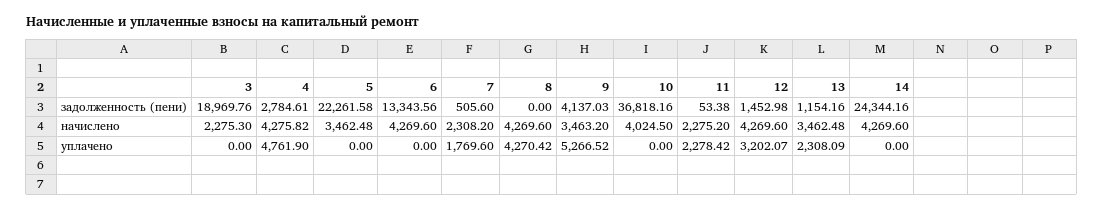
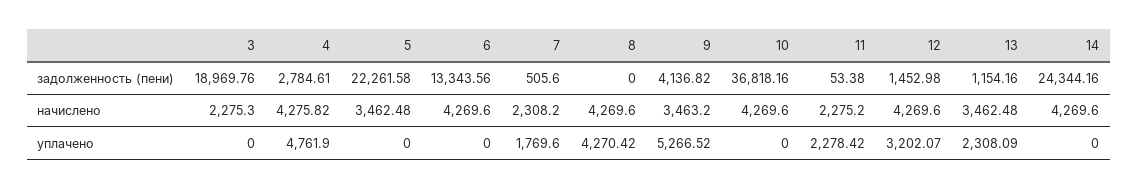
9, задолженность (пени): 4137.03 -> 4136.82
10, начислено: 4024.5 -> 4269.6

